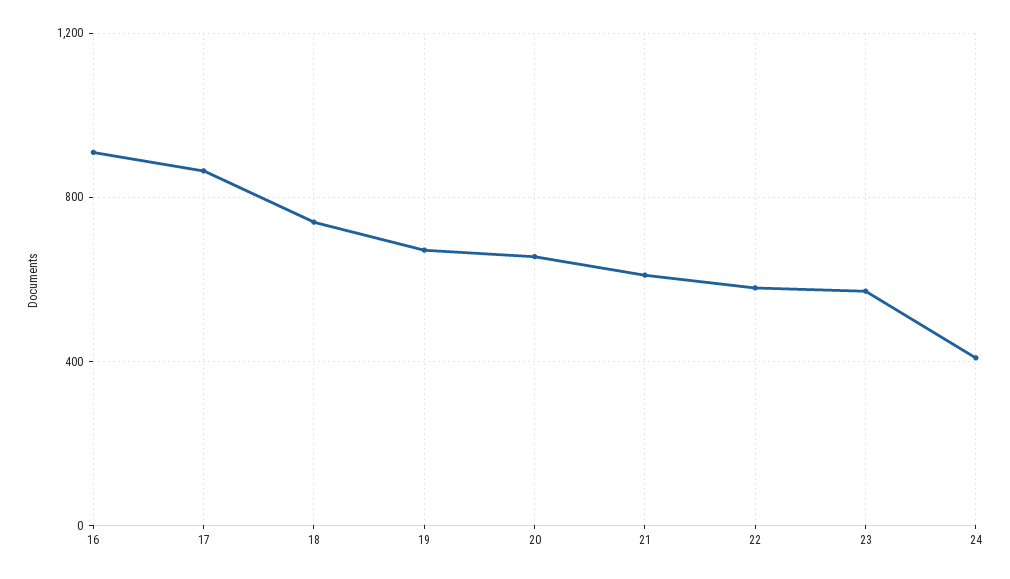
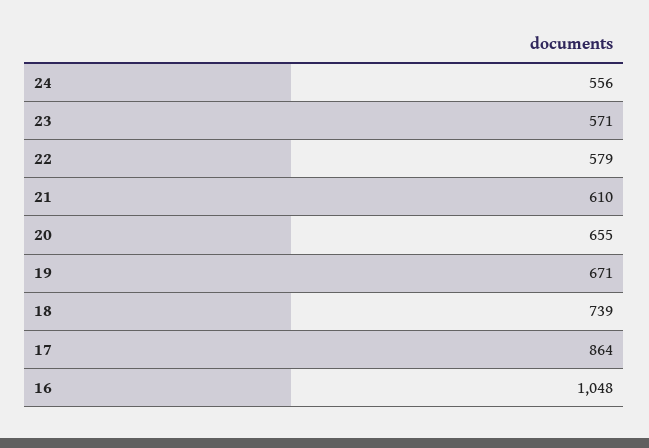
16: 900 -> 1048
24: 400 -> 556

